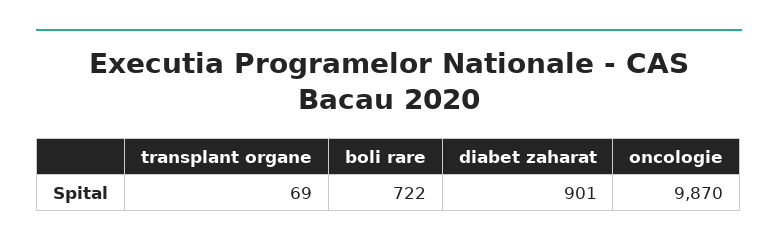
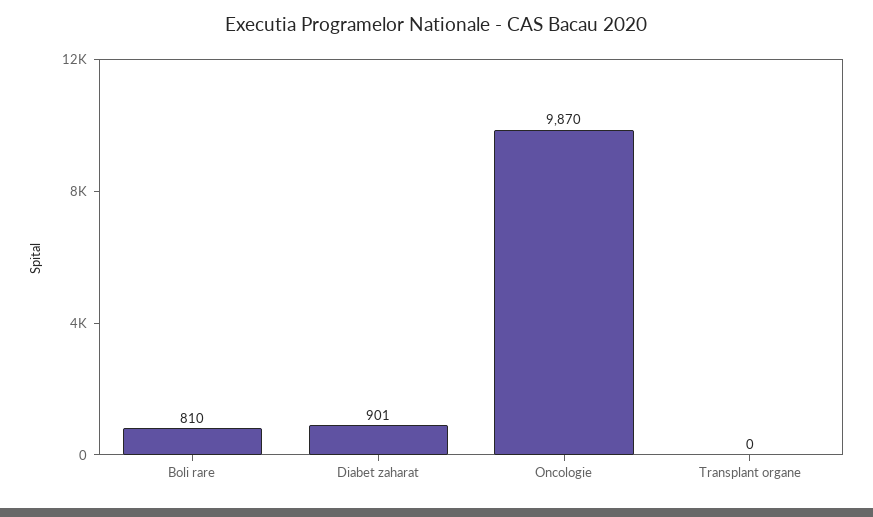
transplant organe: 69 -> 0
boli rare: 722 -> 810

